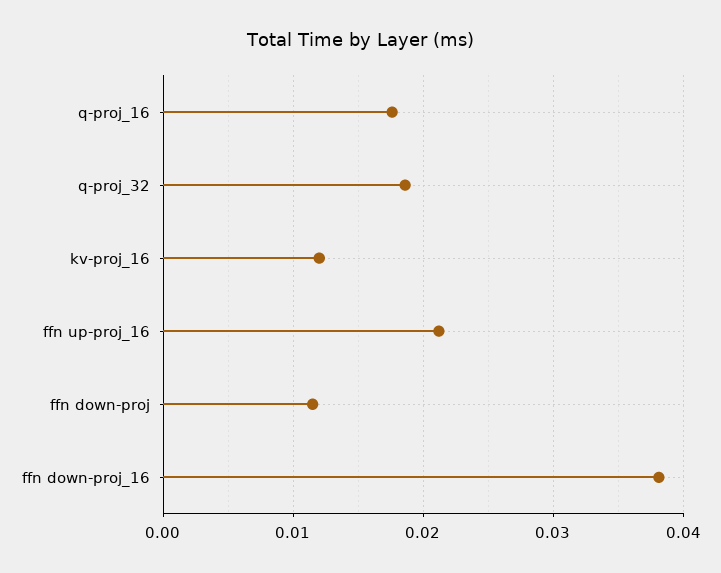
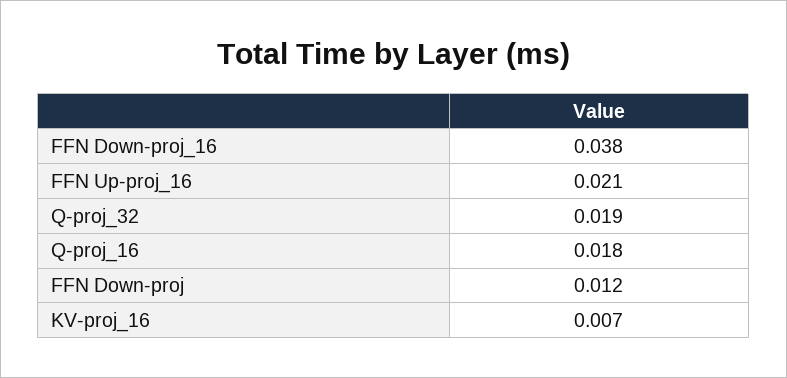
kv-proj_16: 0.012 -> 0.007

